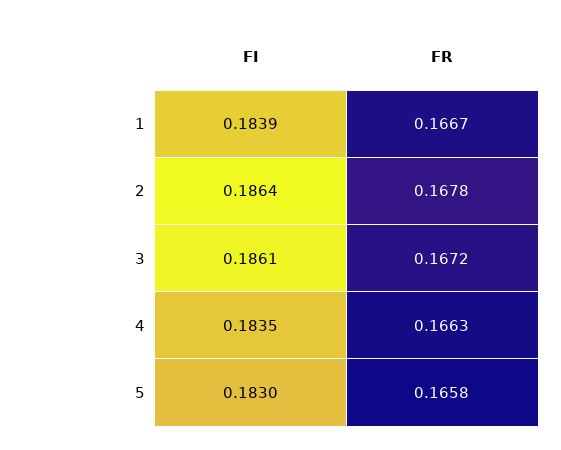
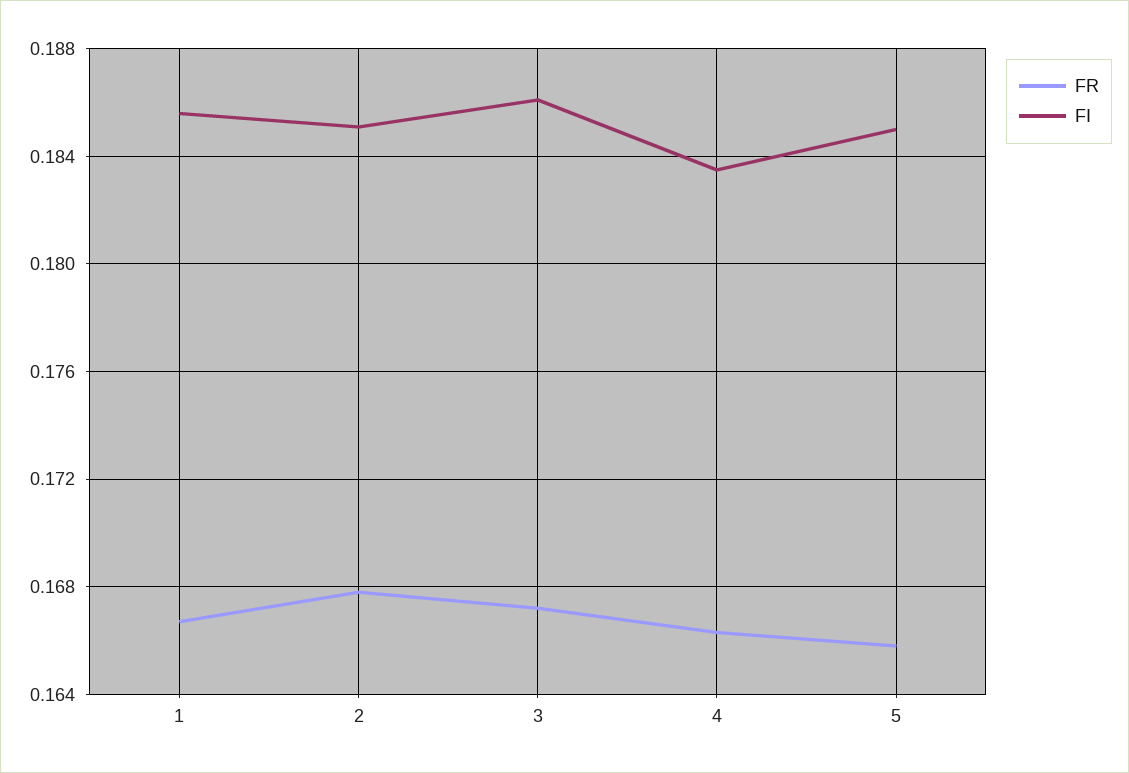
FI, 1: 0.1839 -> 0.1855
FI, 2: 0.1864 -> 0.185
FI, 5: 0.183 -> 0.185

